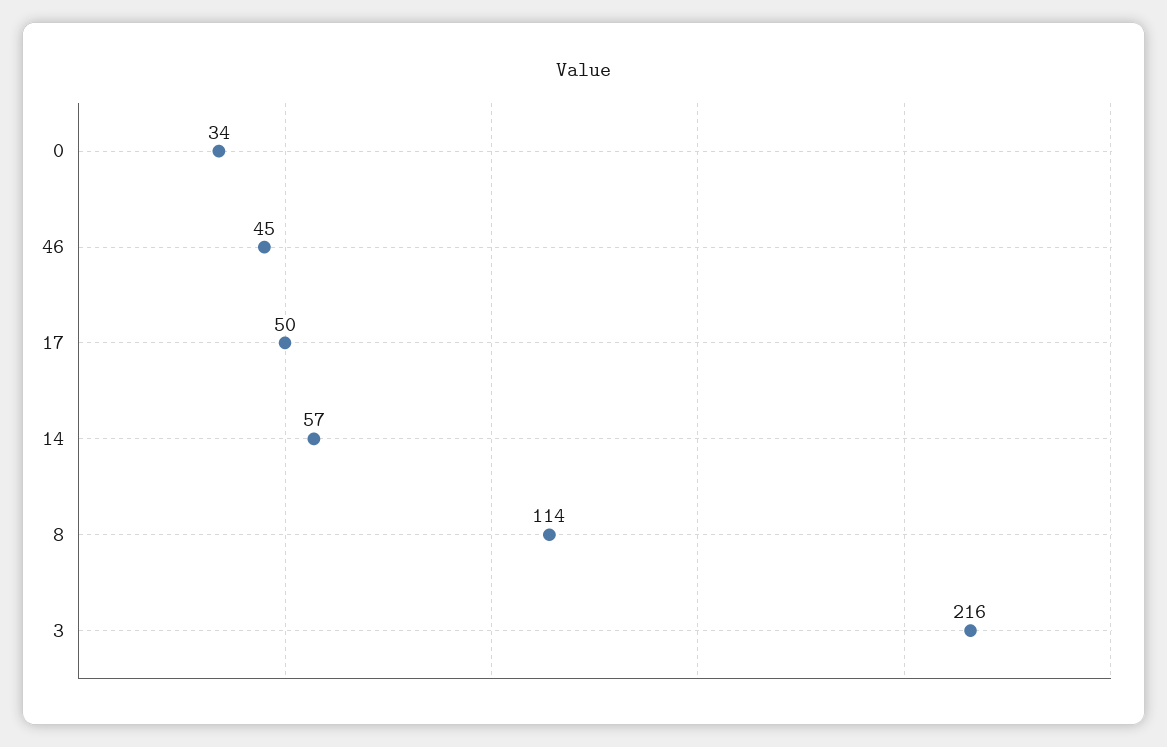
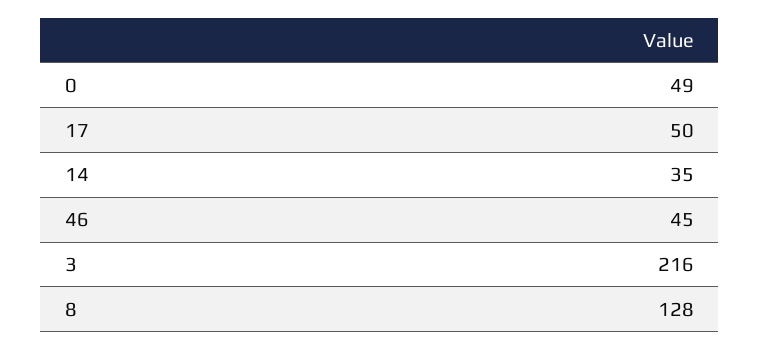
0: 34 -> 49
14: 57 -> 35
8: 114 -> 128

